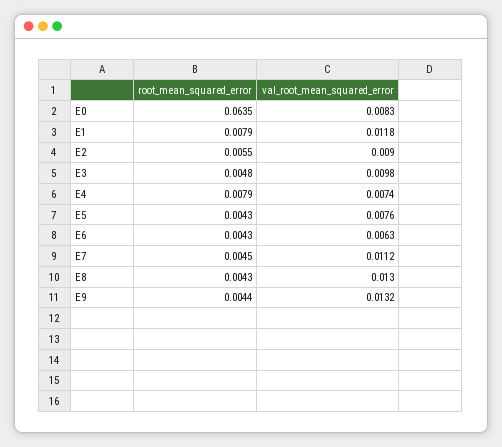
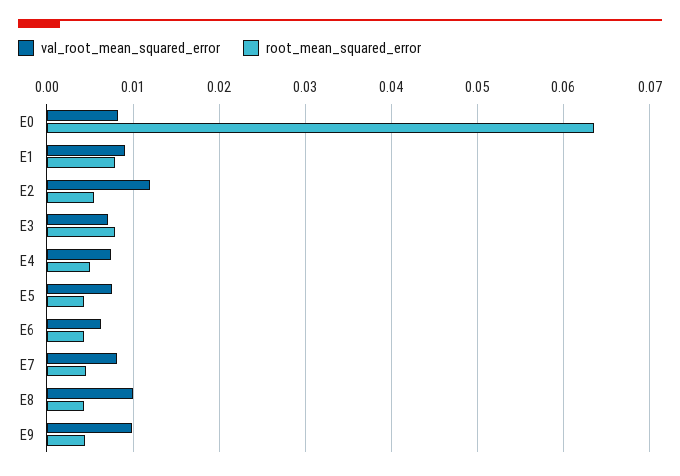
val_root_mean_squared_error, E1: 0.0118 -> 0.009
val_root_mean_squared_error, E2: 0.009 -> 0.012
root_mean_squared_error, E3: 0.0048 -> 0.008
val_root_mean_squared_error, E3: 0.0098 -> 0.007
root_mean_squared_error, E4: 0.0079 -> 0.005
val_root_mean_squared_error, E7: 0.0112 -> 0.008
val_root_mean_squared_error, E8: 0.013 -> 0.01
val_root_mean_squared_error, E9: 0.0132 -> 0.01

